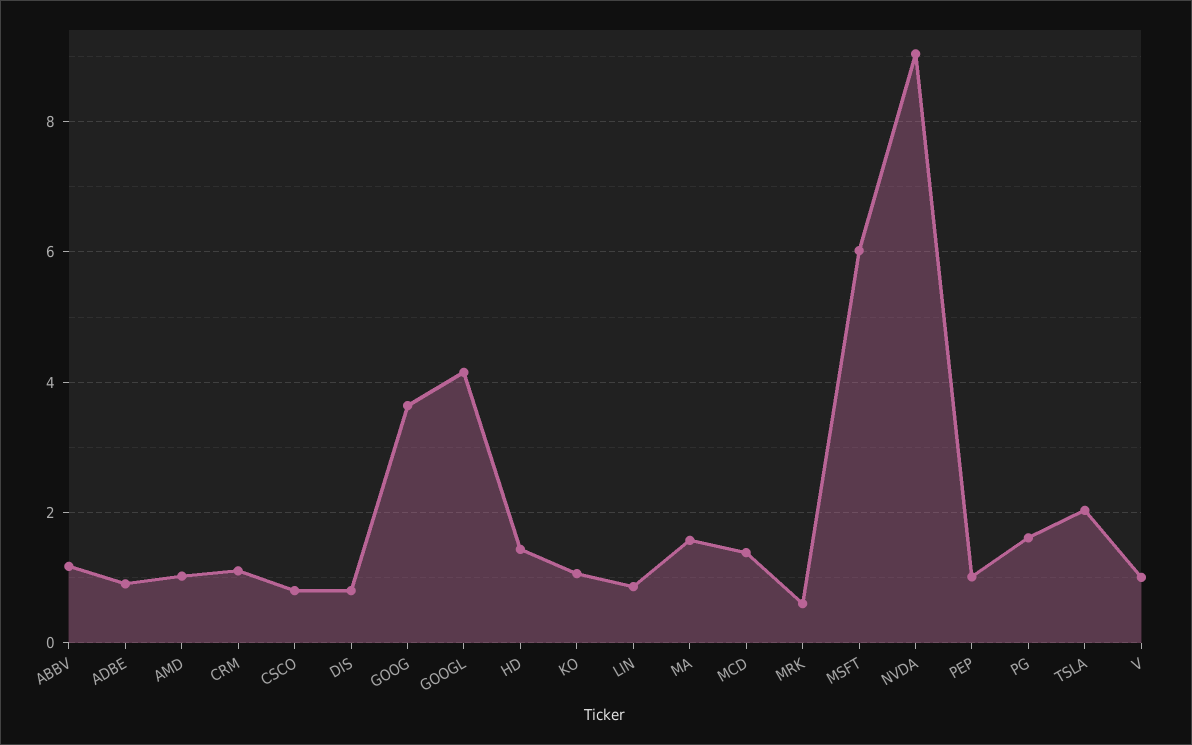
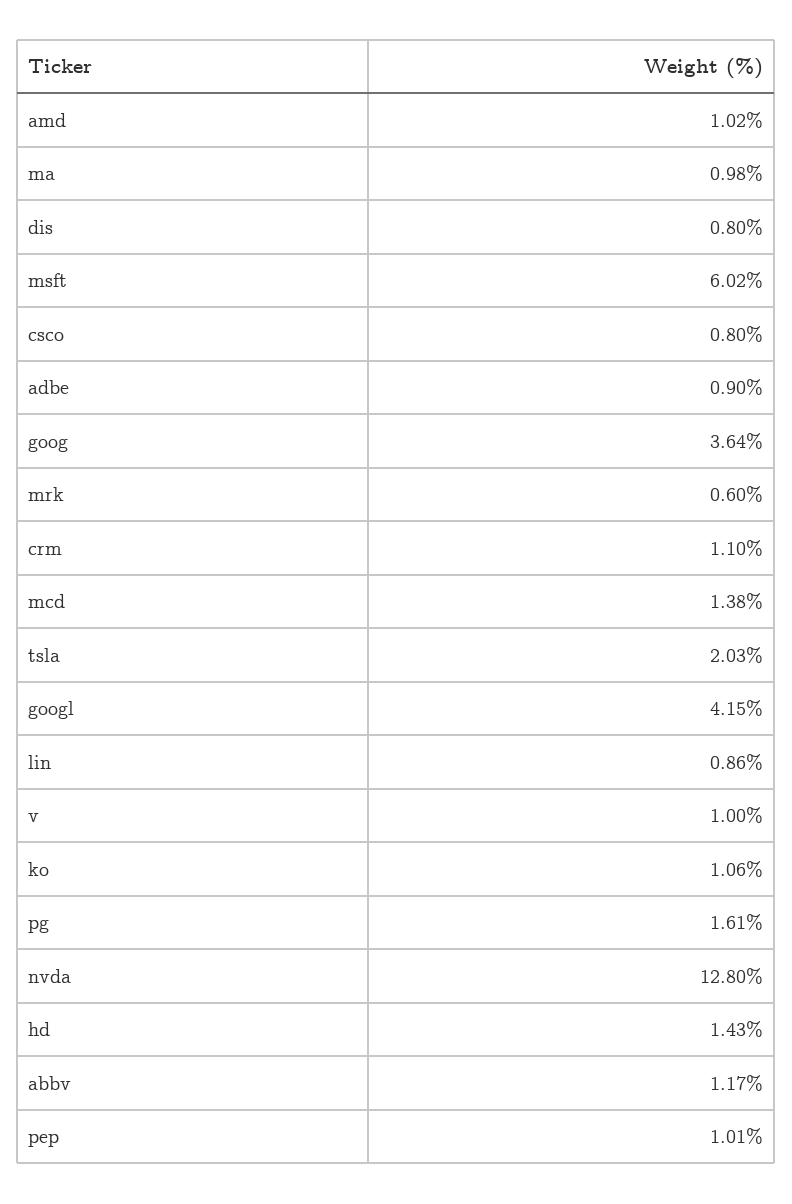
MA: 1.6 -> 0.98
NVDA: 9 -> 12.8

